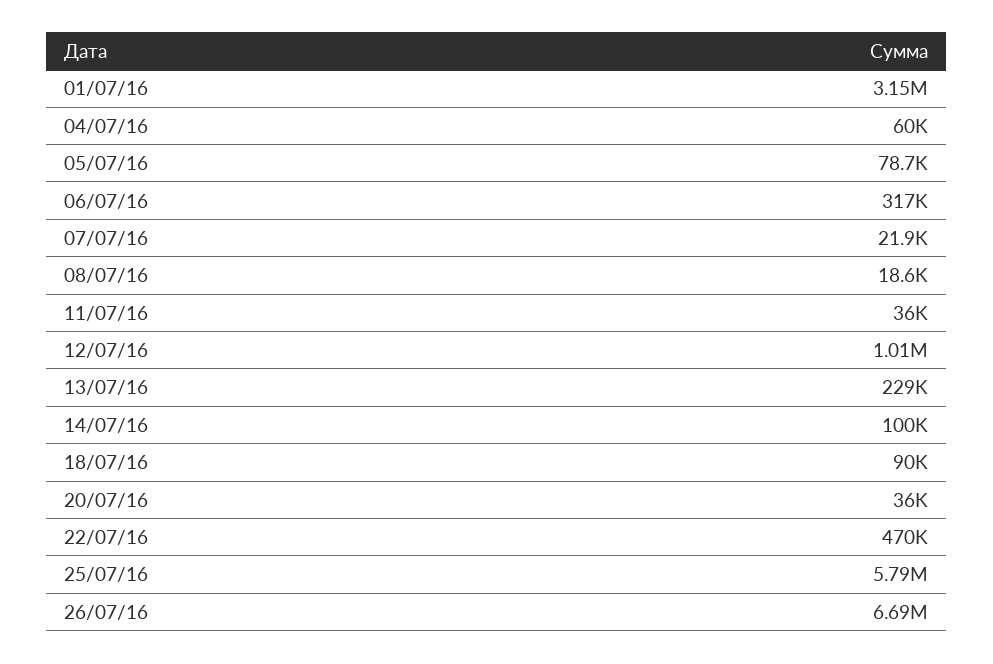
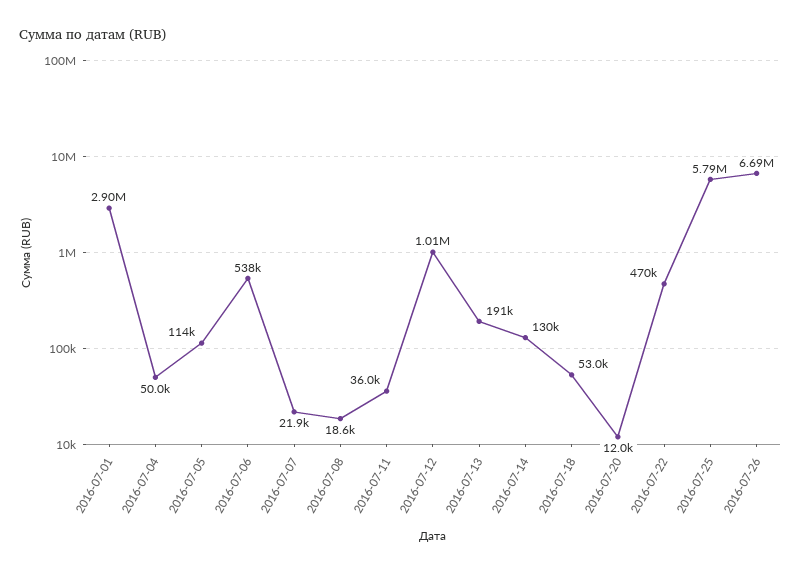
01/07/16: 3150000 -> 2900000
04/07/16: 60000 -> 50000
05/07/16: 78700 -> 114000
06/07/16: 317000 -> 538000
13/07/16: 229000 -> 191000
14/07/16: 100000 -> 130000
18/07/16: 90000 -> 53000
20/07/16: 36000 -> 12000

